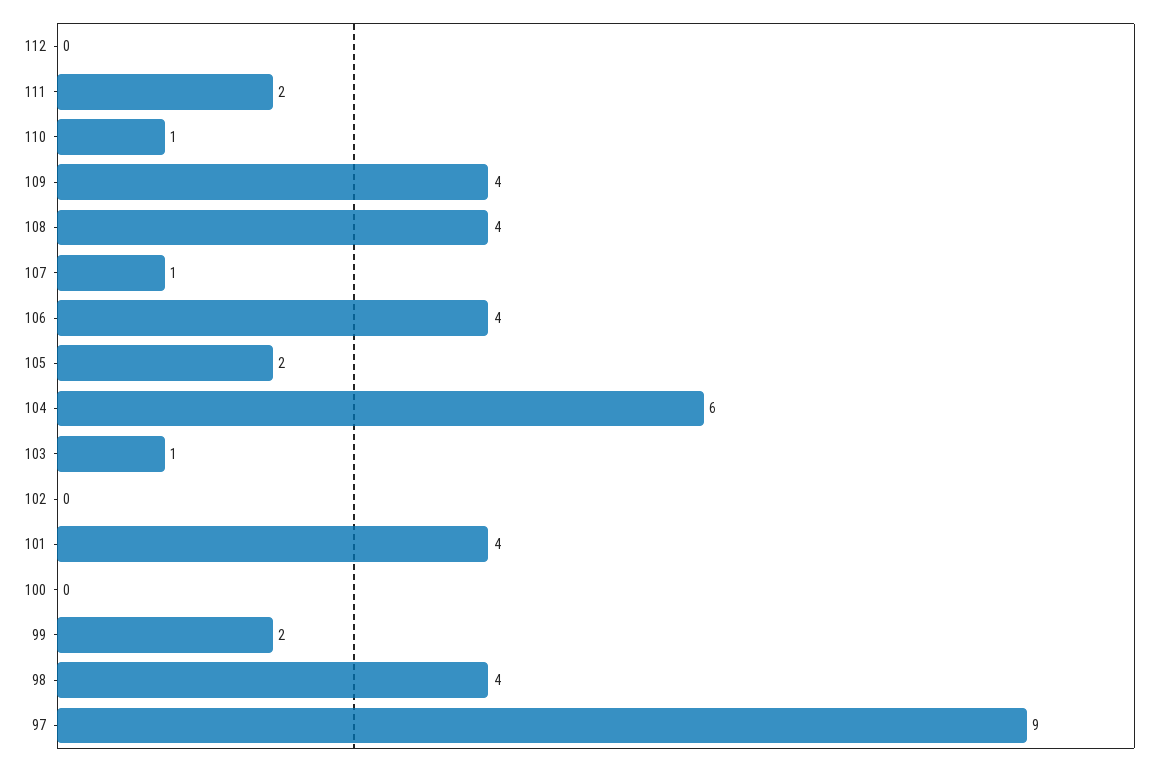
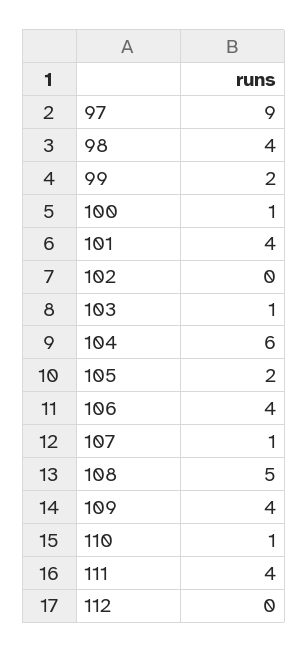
111: 2 -> 4
108: 4 -> 5
100: 0 -> 1

